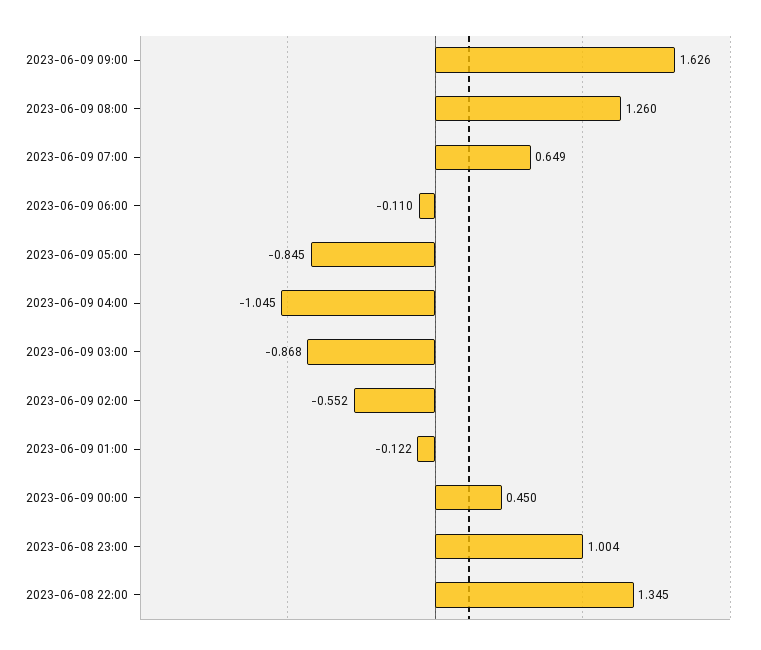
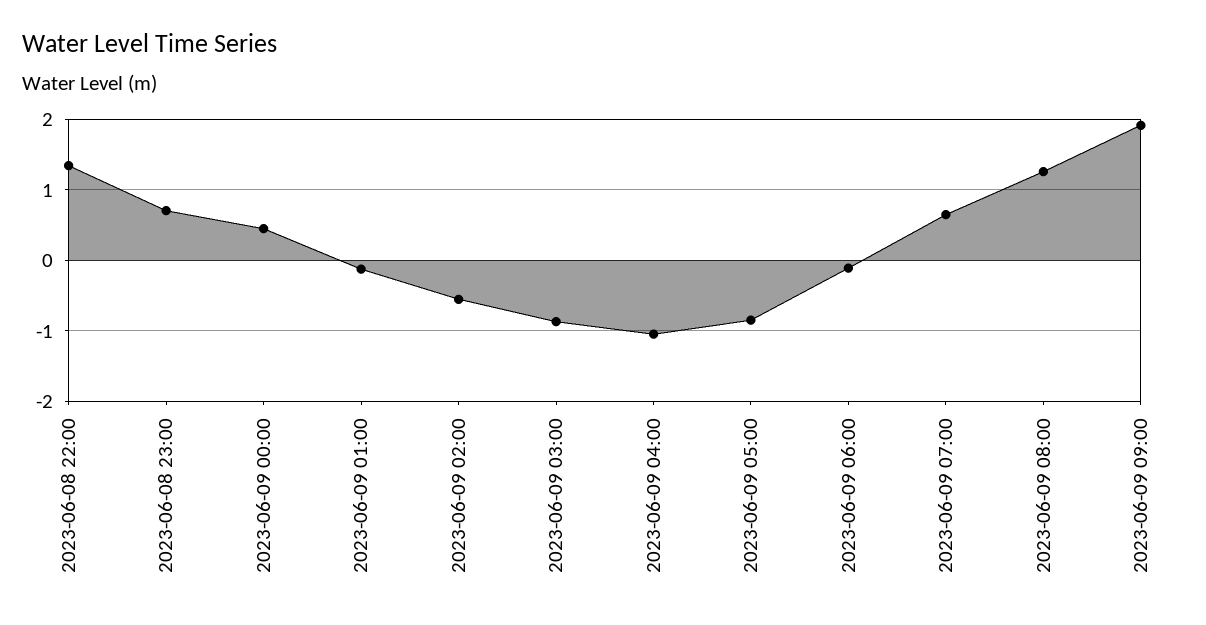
2023-06-09 09:00: 1.626 -> 1.9
2023-06-08 23:00: 1.004 -> 0.7

